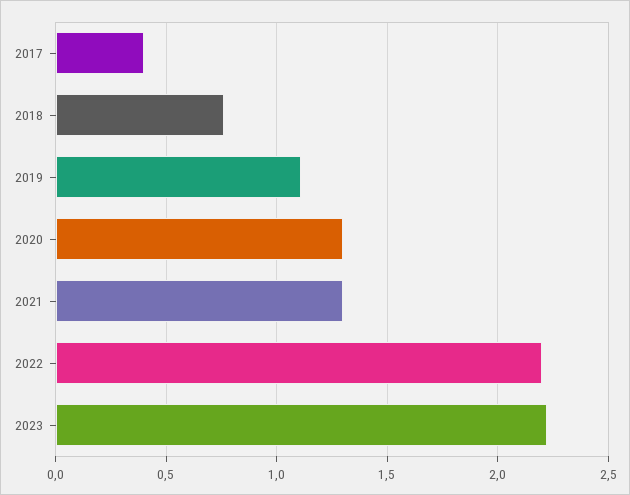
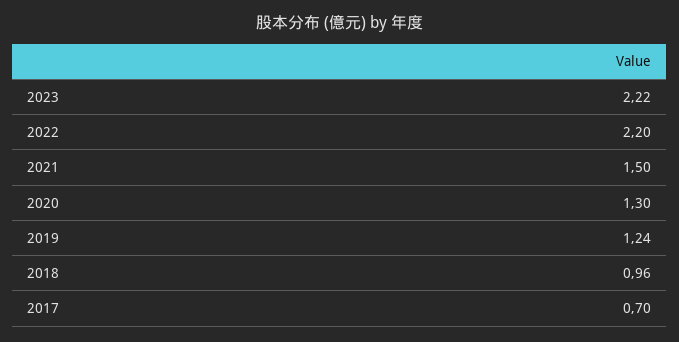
2017: 0.4 -> 0.7
2018: 0.75 -> 0.96
2019: 1.1 -> 1.24
2021: 1.3 -> 1.5

